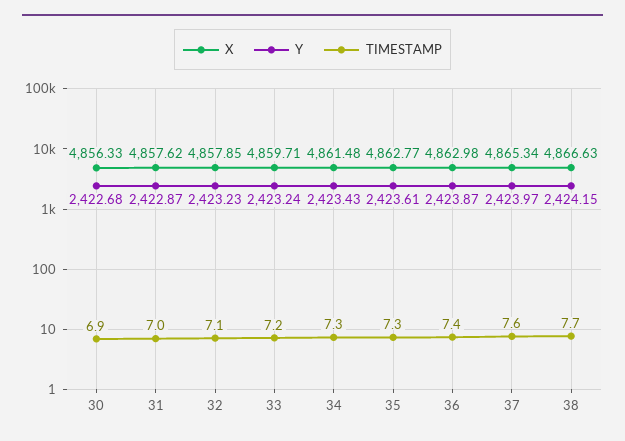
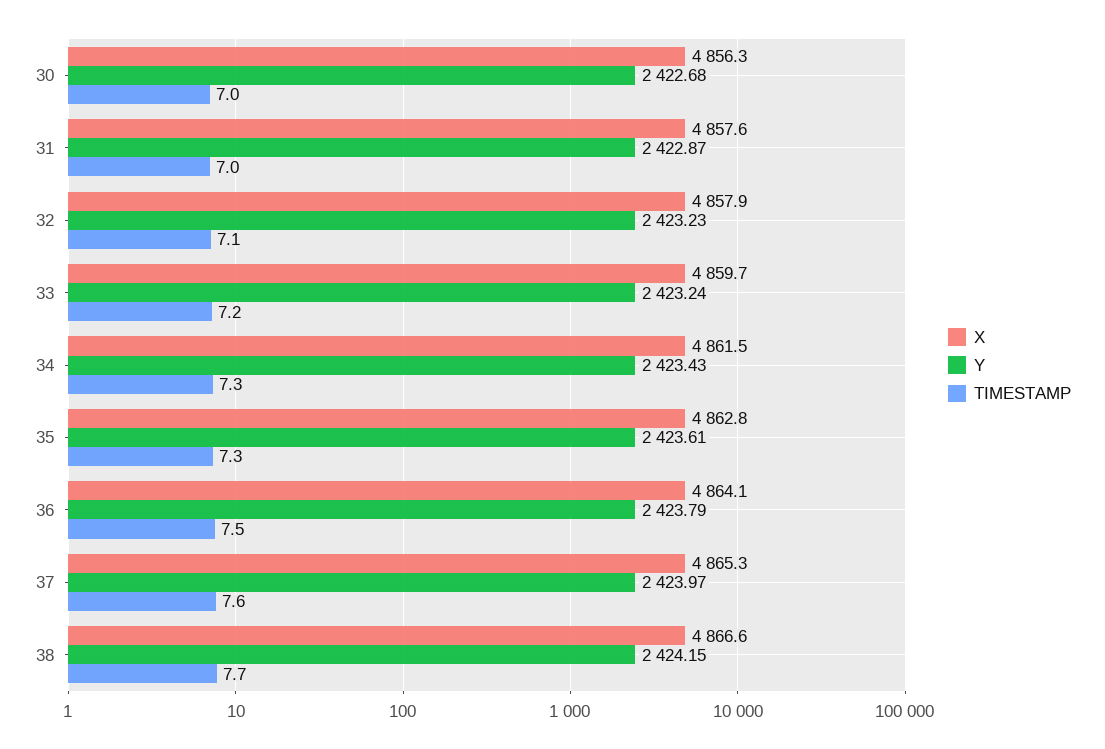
TIMESTAMP, 30: 6.9 -> 7
X, 36: 4862.98 -> 4864.1
Y, 36: 2423.87 -> 2423.79
TIMESTAMP, 36: 7.4 -> 7.5

